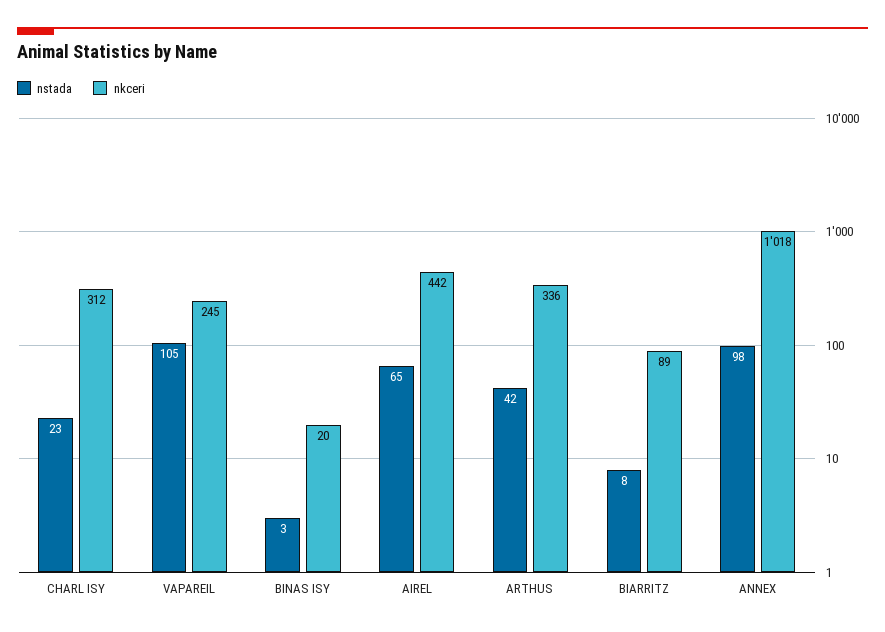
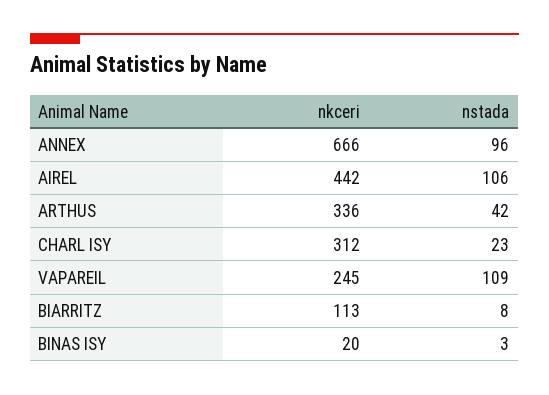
nstada, VAPAREIL: 105 -> 109
nstada, AIREL: 65 -> 106
nkceri, BIARRITZ: 89 -> 113
nstada, ANNEX: 98 -> 96
nkceri, ANNEX: 1018 -> 666

